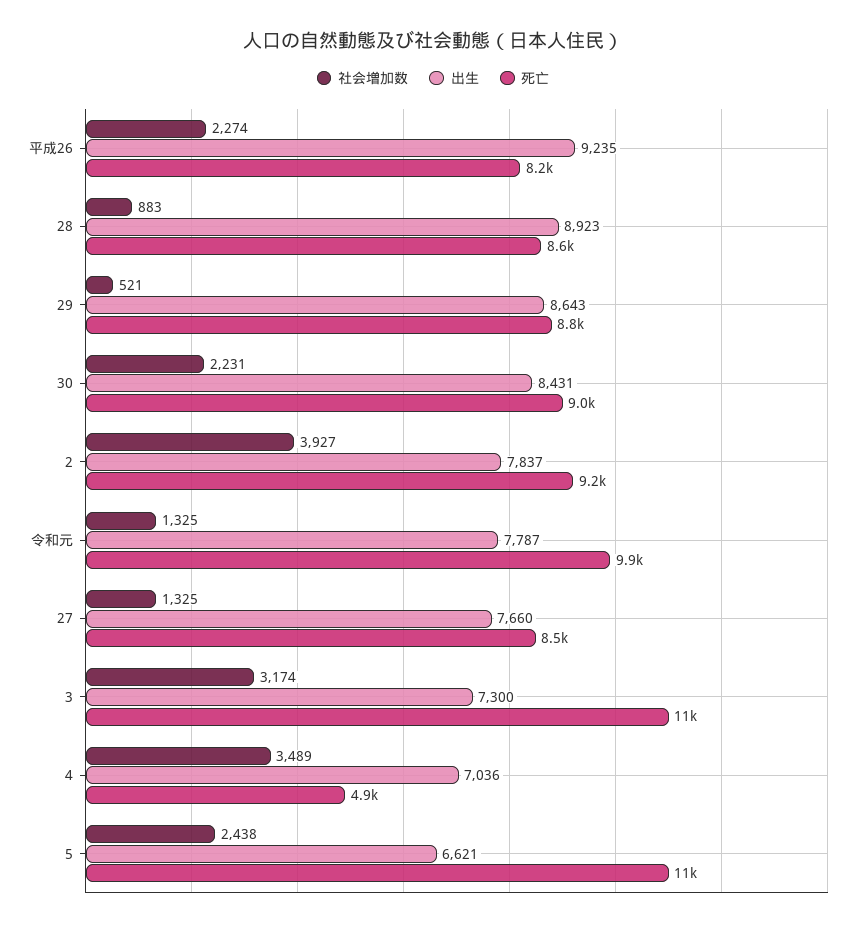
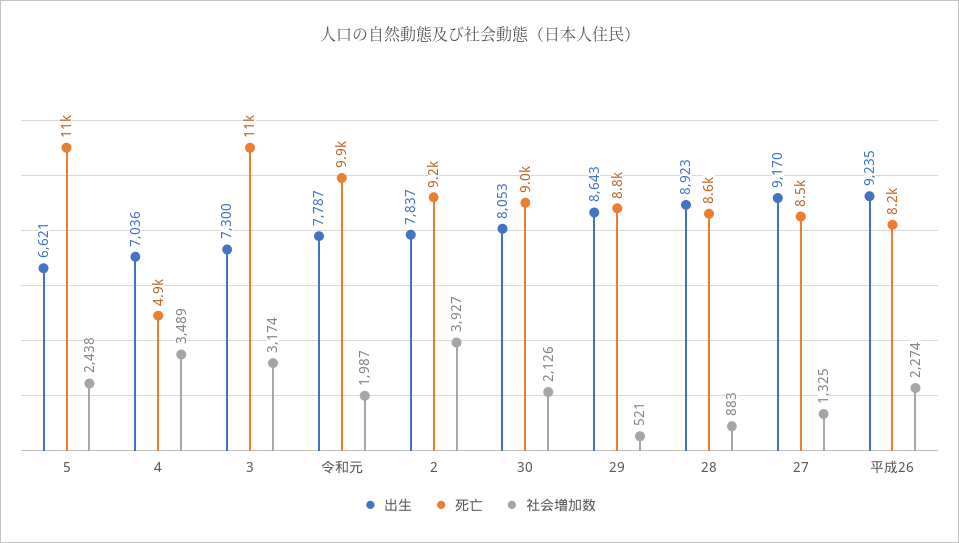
社会増加数, 30: 2231 -> 2126
出生, 30: 8431 -> 8053
社会増加数, 令和元: 1325 -> 1987
出生, 27: 7660 -> 9170

